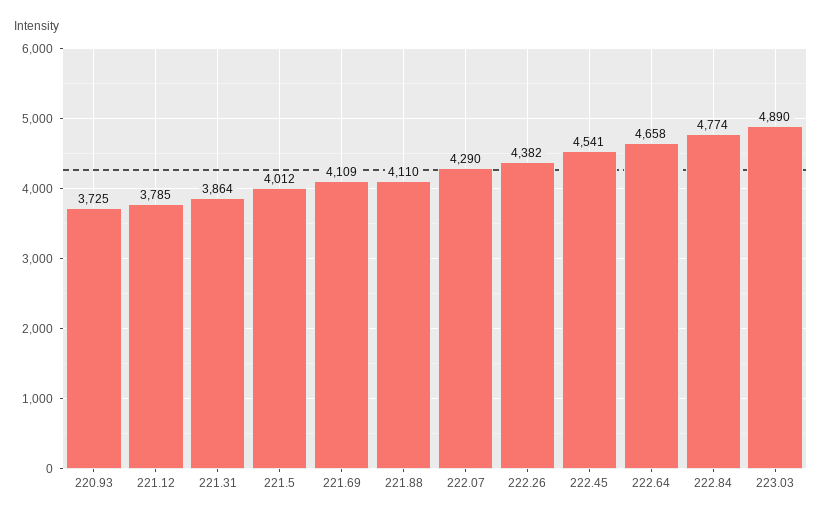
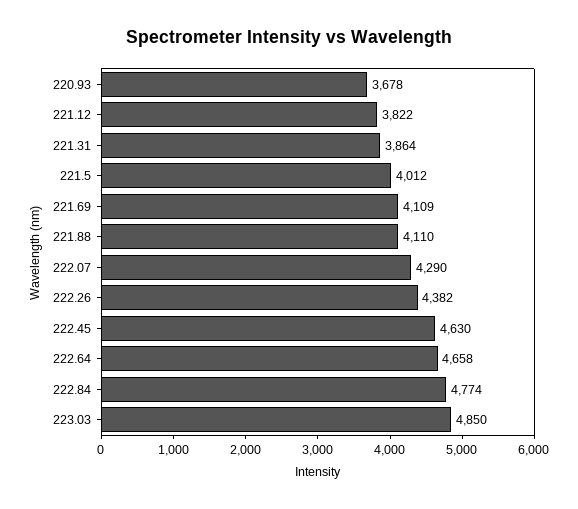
220.93: 3725 -> 3678
221.12: 3785 -> 3822
222.45: 4541 -> 4630
223.03: 4890 -> 4850

